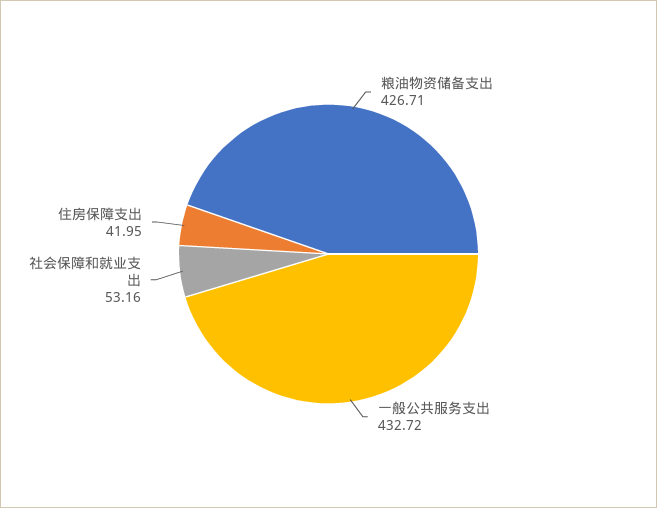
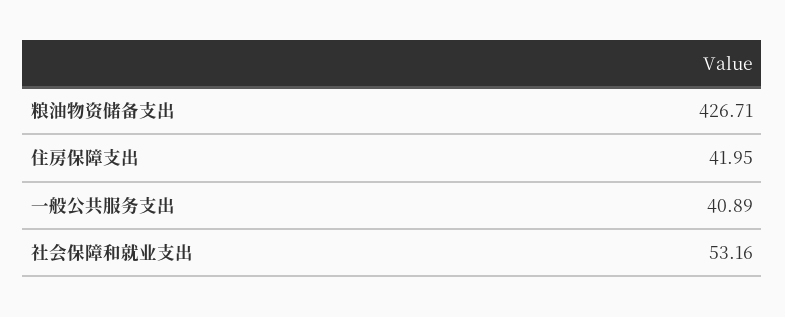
一般公共服务支出: 432.72 -> 40.89

